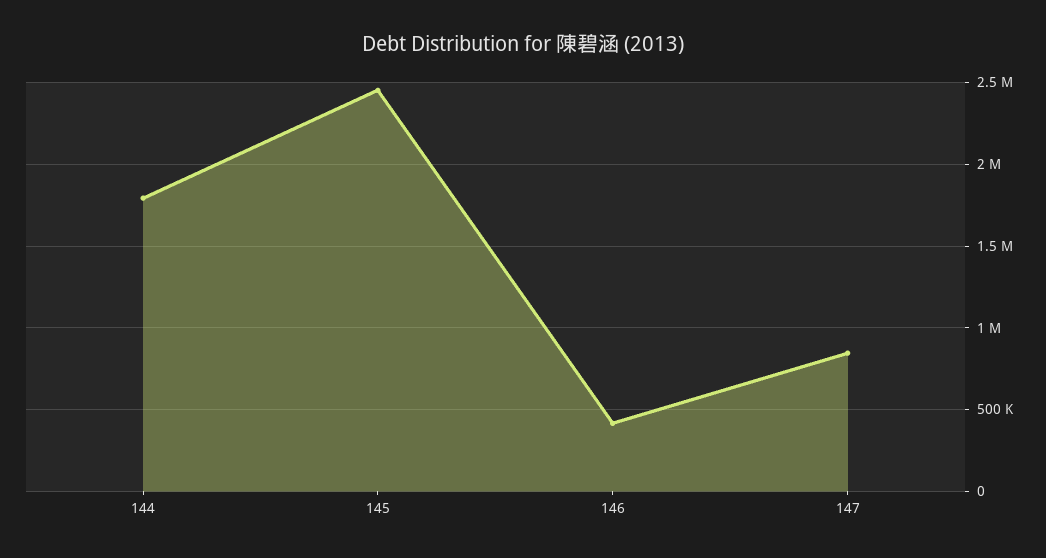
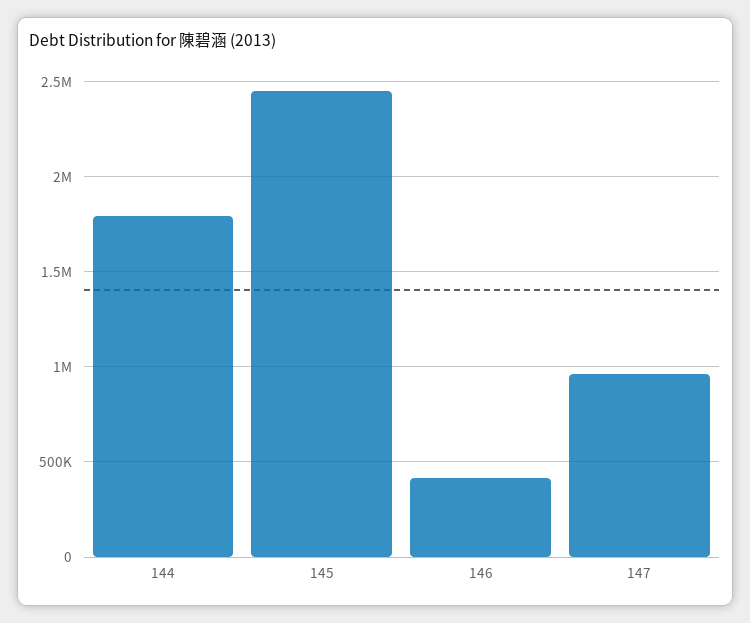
147: 850000 -> 950000

